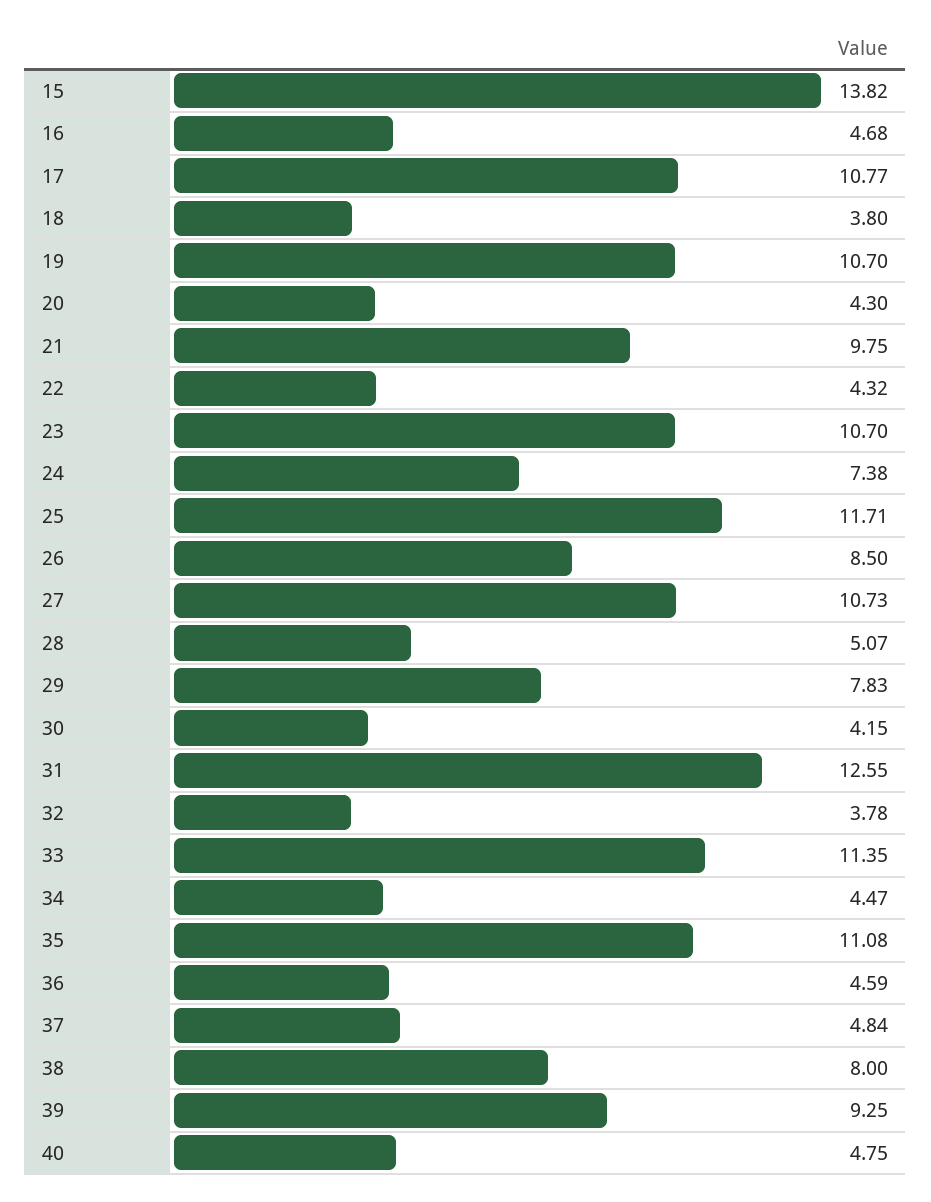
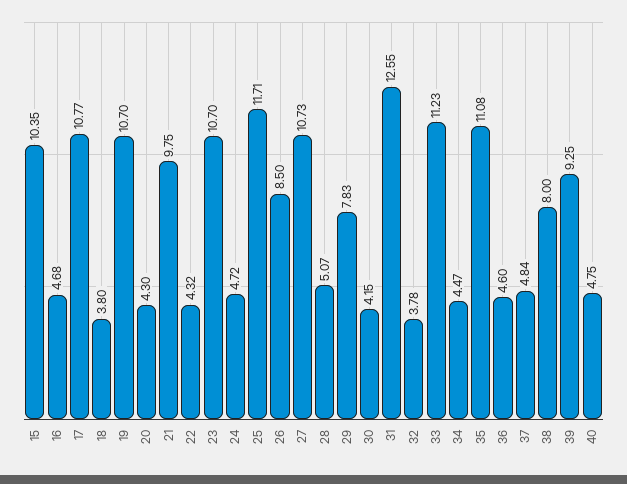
15: 13.82 -> 10.35
24: 7.38 -> 4.72
33: 11.35 -> 11.23
36: 4.59 -> 4.6

